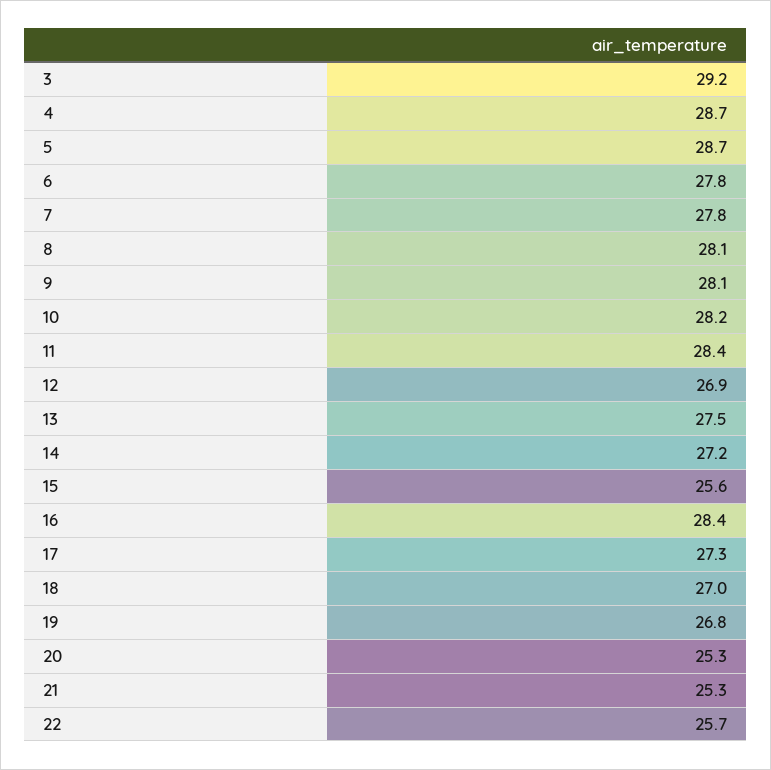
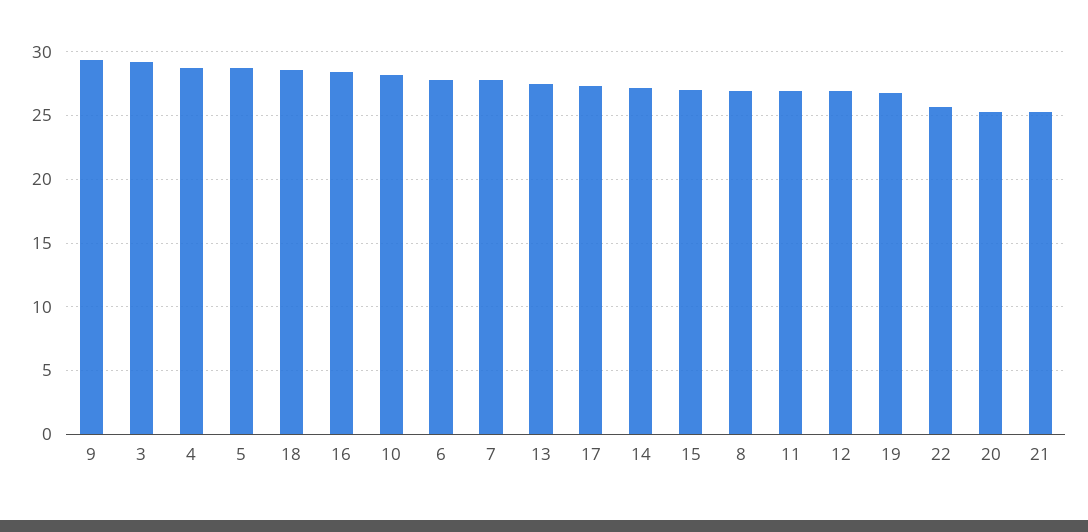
8: 28.1 -> 27
9: 28.1 -> 29.5
11: 28.4 -> 27
15: 25.6 -> 27
18: 27 -> 28.5

